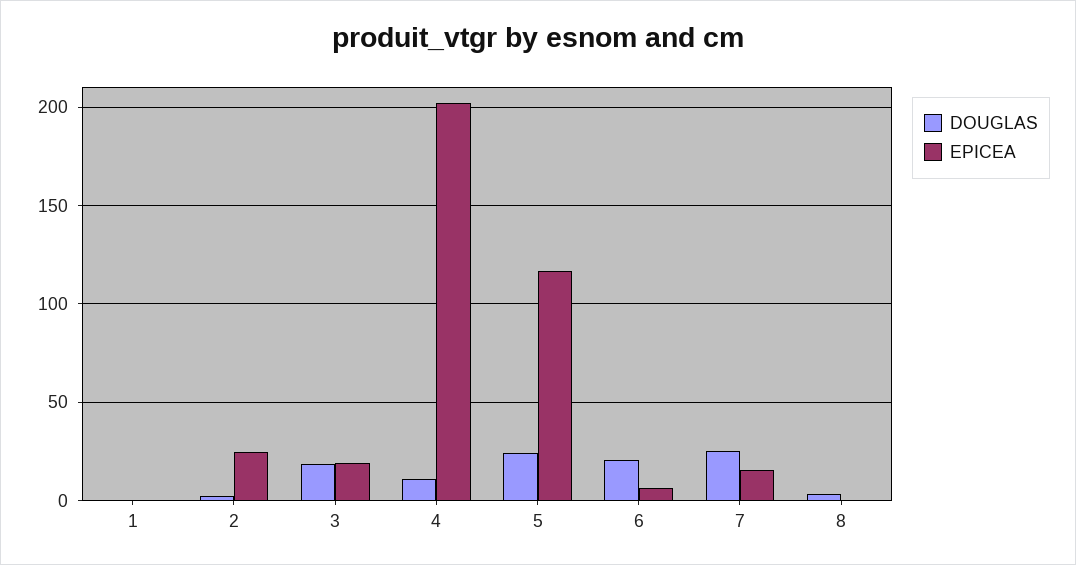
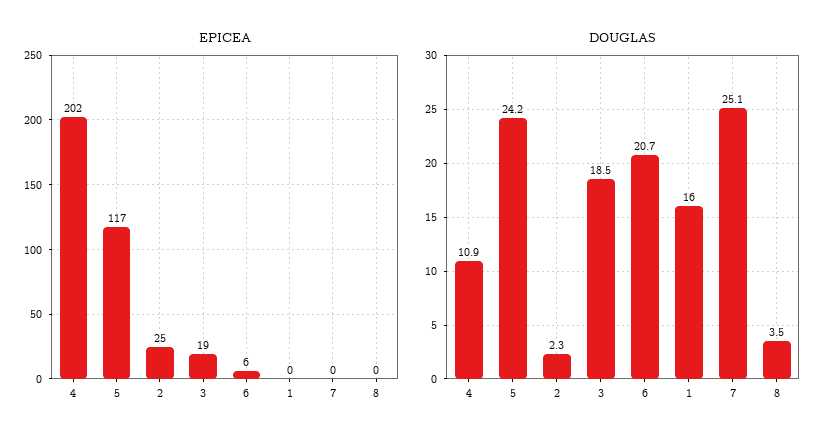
DOUGLAS, 1: 0 -> 16
EPICEA, 7: 15 -> 0

